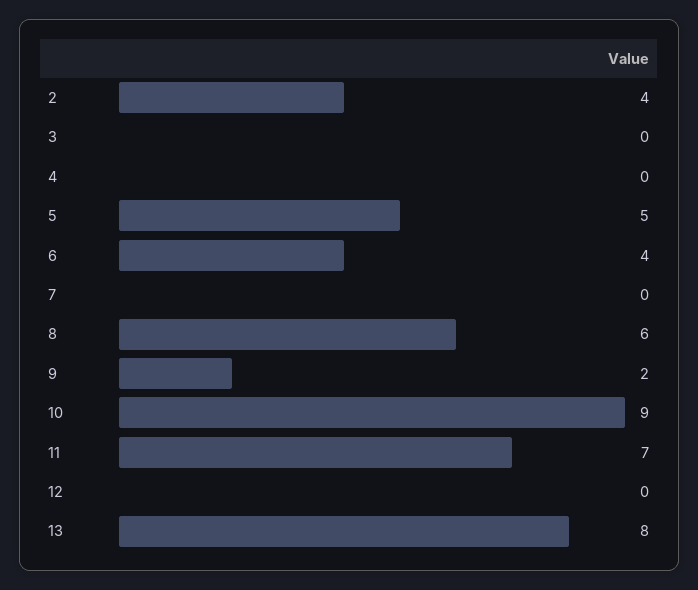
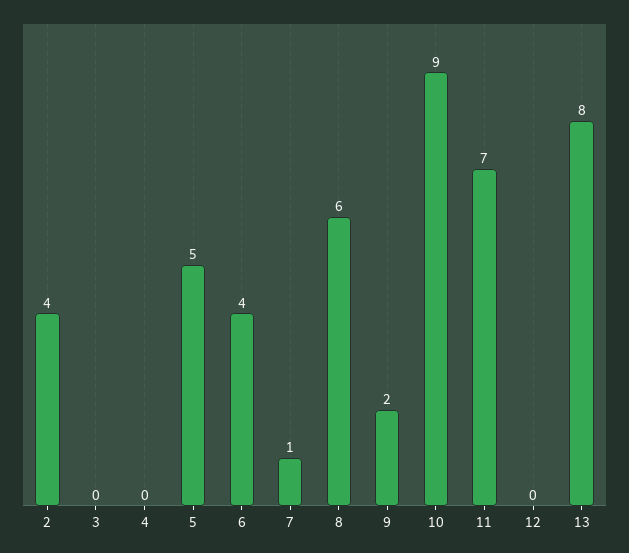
7: 0 -> 1

